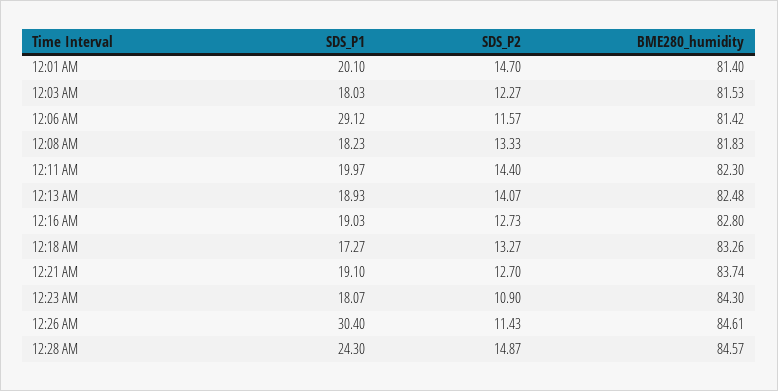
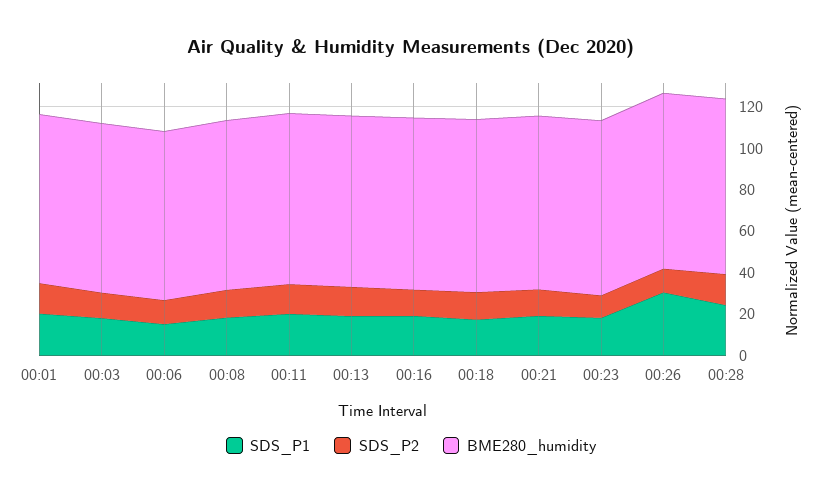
SDS_P1, 12:06 AM: 29.12 -> 15

